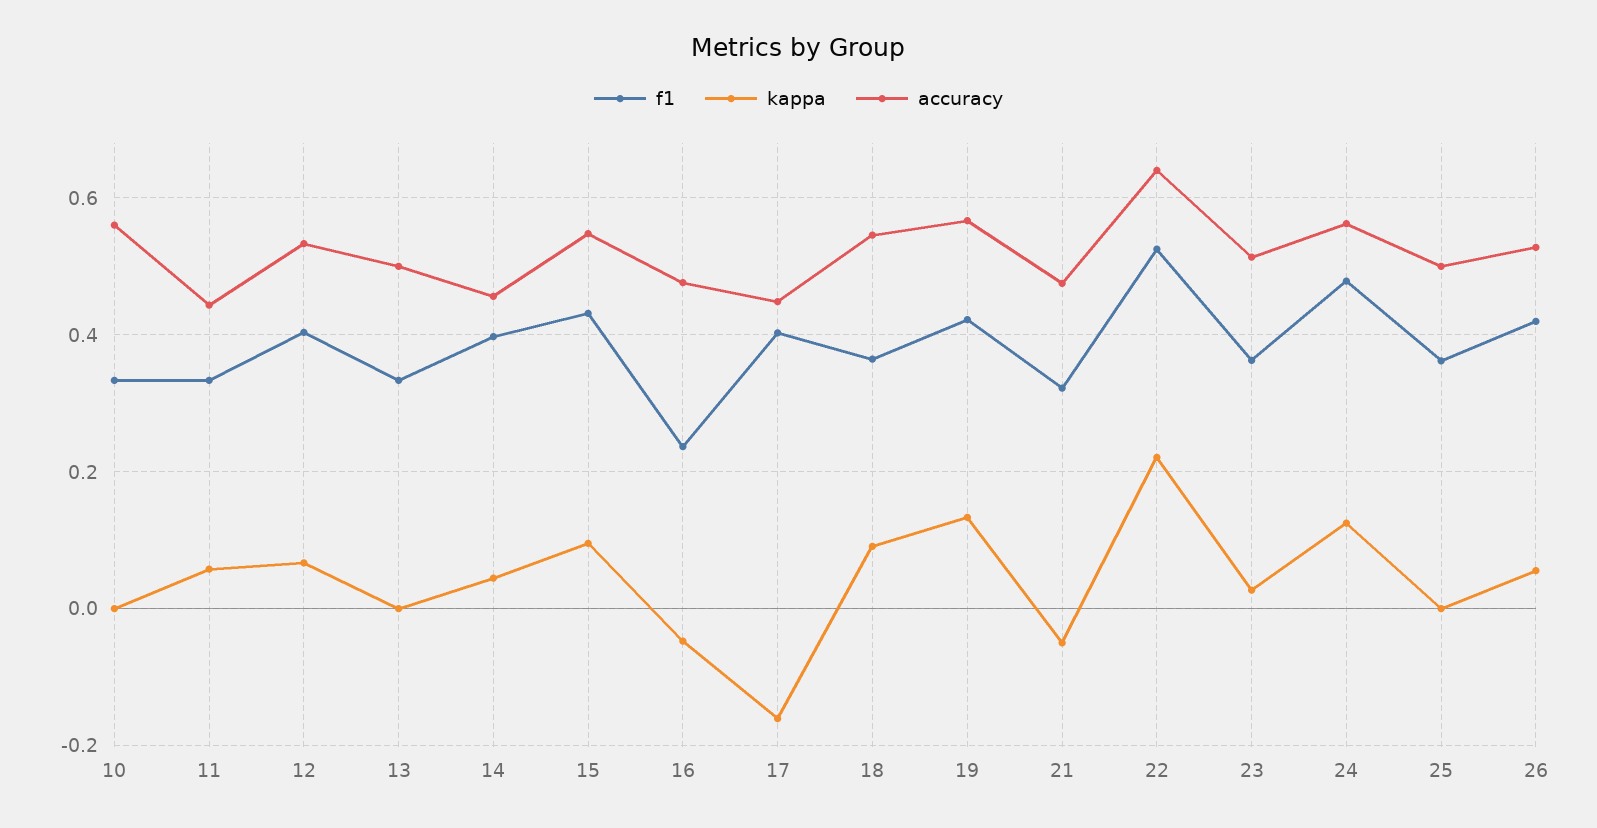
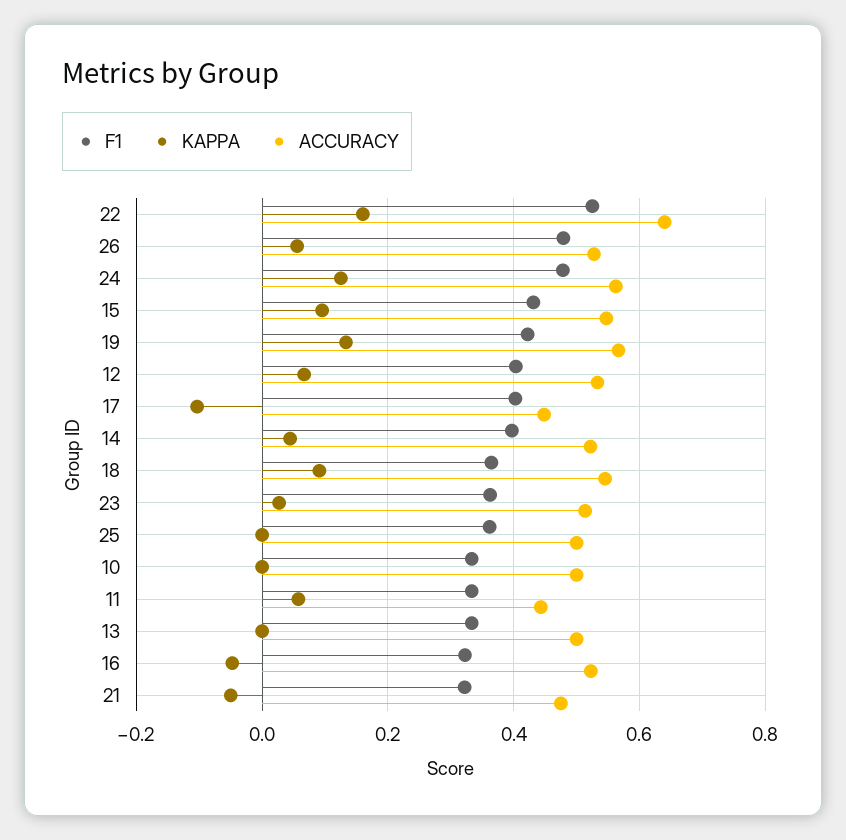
accuracy, 10: 0.56 -> 0.5
accuracy, 14: 0.46 -> 0.52
f1, 16: 0.24 -> 0.32
accuracy, 16: 0.48 -> 0.52
kappa, 17: -0.16 -> -0.1
kappa, 22: 0.22 -> 0.16
f1, 26: 0.42 -> 0.48

